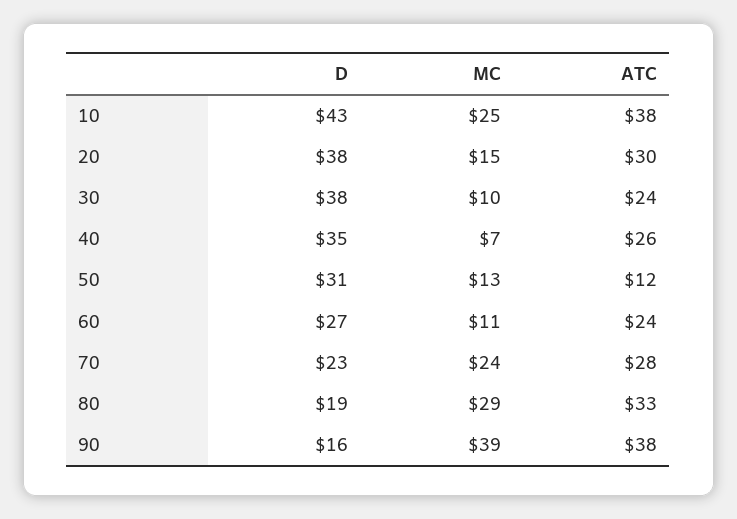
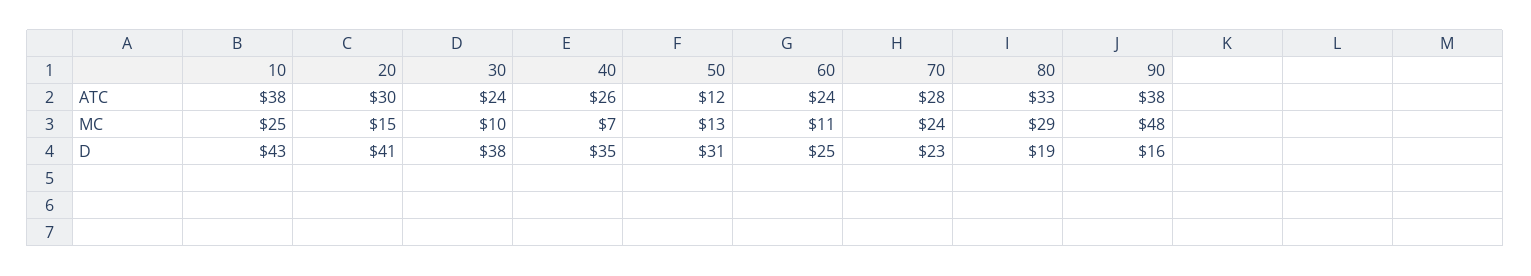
D, 20: 38 -> 41
D, 60: 27 -> 25
MC, 90: 39 -> 48

